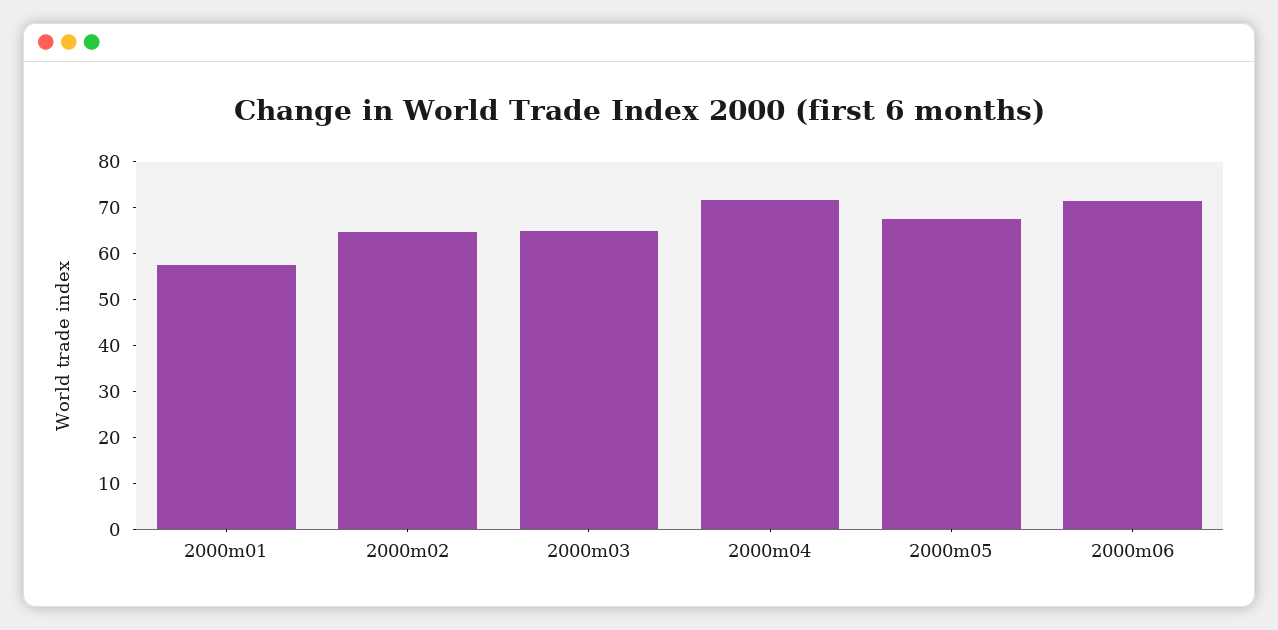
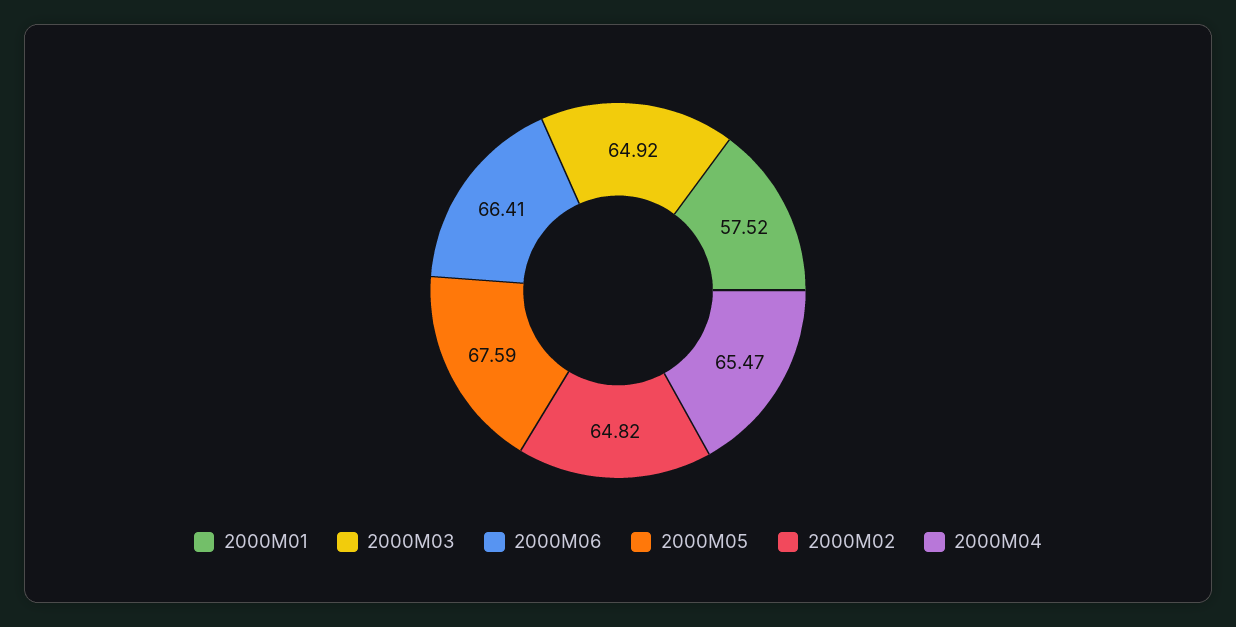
2000m04: 72 -> 65.47
2000m06: 72 -> 66.41

